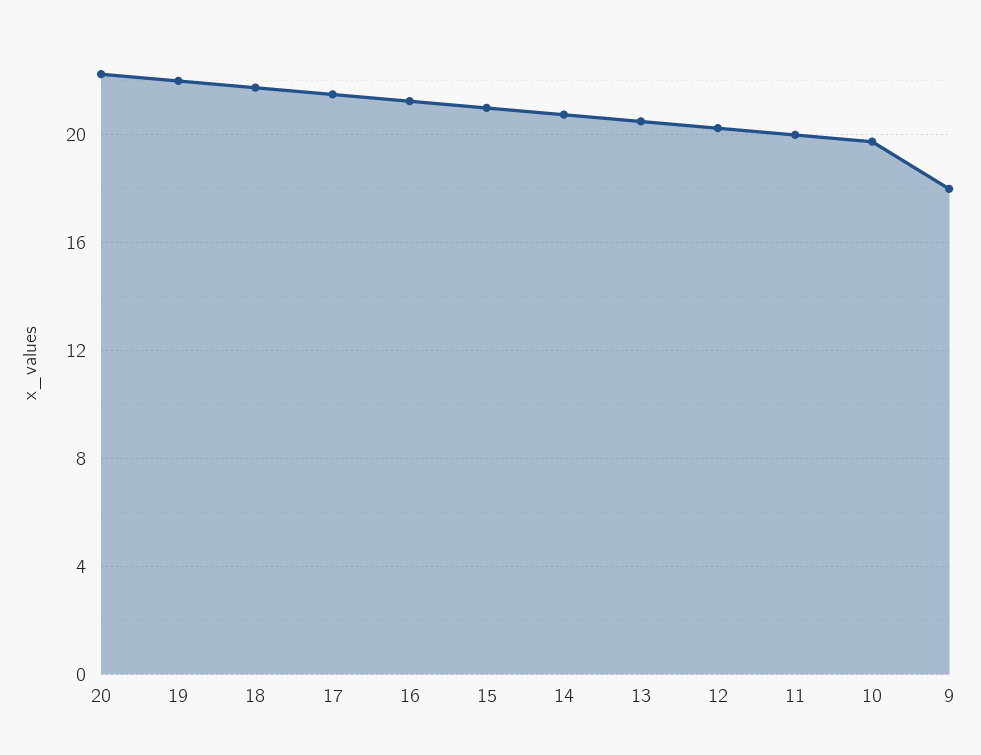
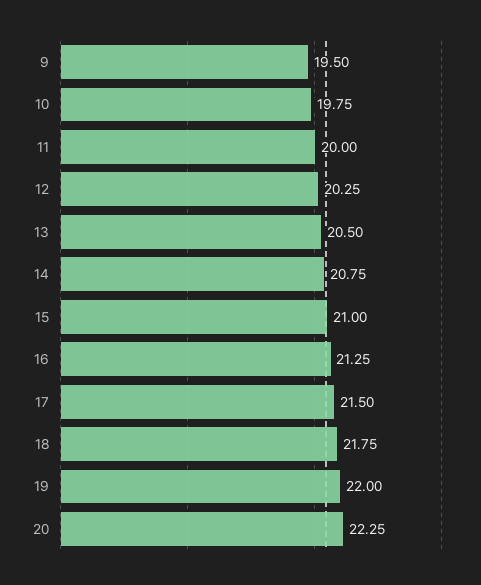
9: 18 -> 19.5

